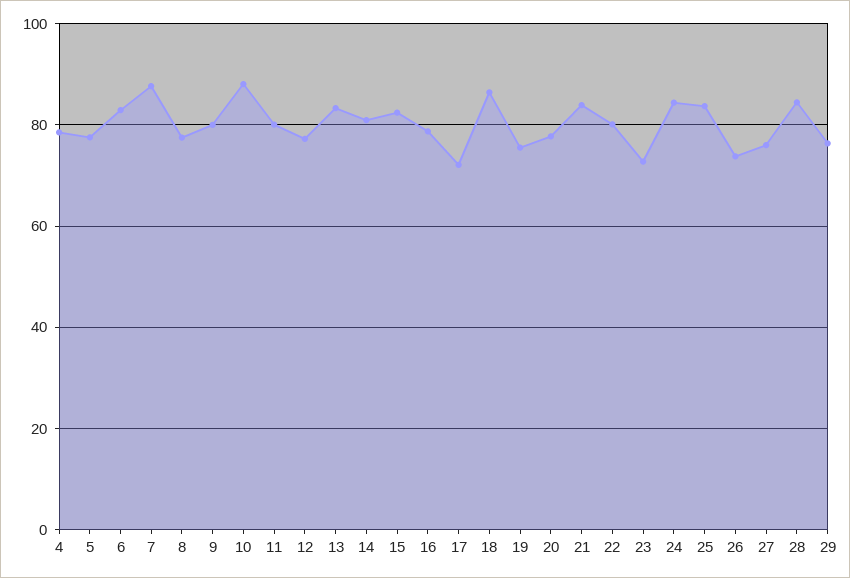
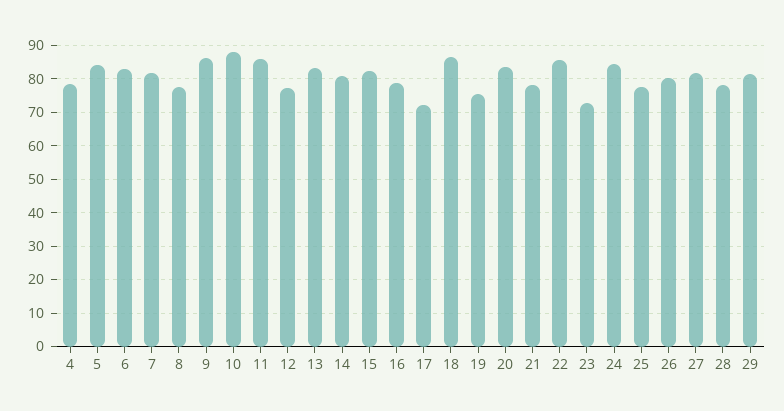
5: 78 -> 84
7: 88 -> 82
9: 80 -> 86
11: 80 -> 86
20: 78 -> 84
21: 84 -> 78
22: 80 -> 86
25: 84 -> 78
26: 74 -> 80
27: 76 -> 82
28: 84 -> 78
29: 76 -> 82

